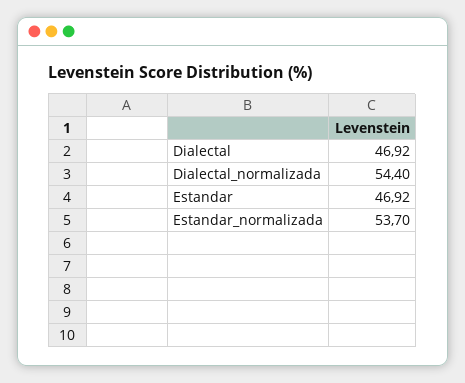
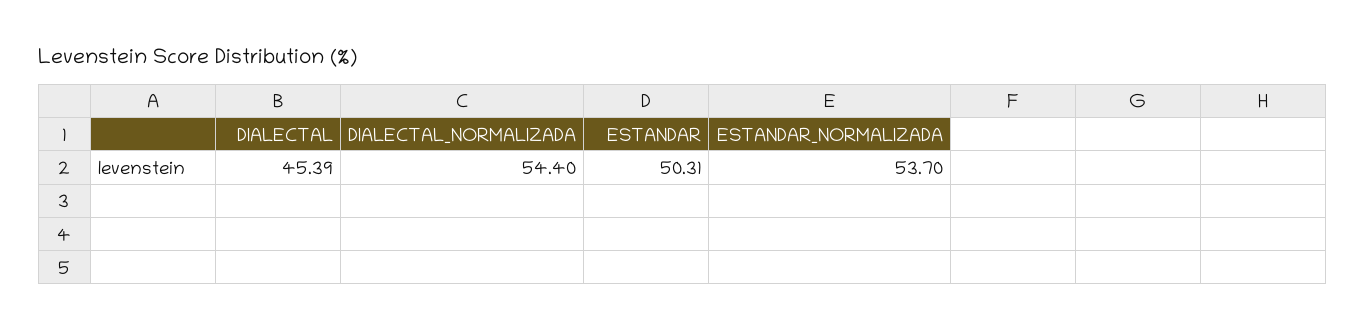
Dialectal: 46.92 -> 45.39
Estandar: 46.92 -> 50.31

